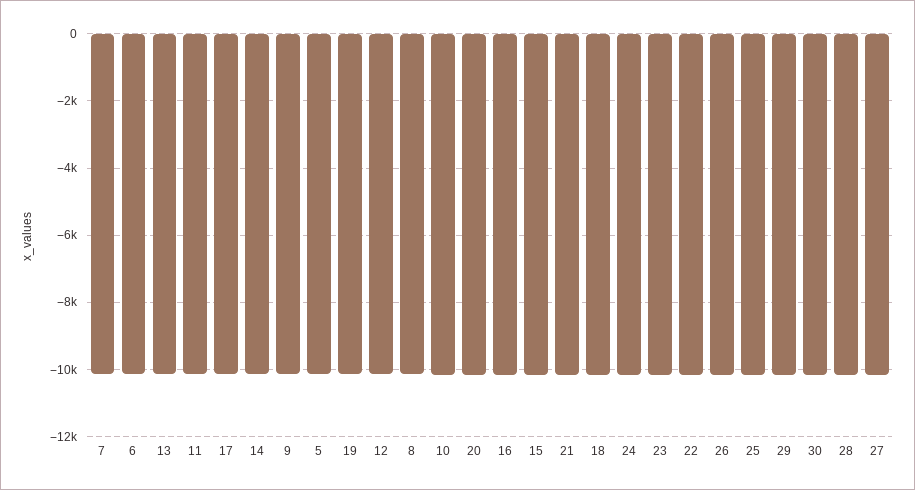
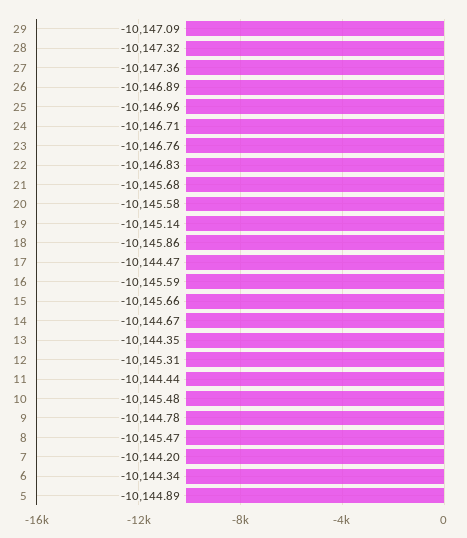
30: -10200 -> none

